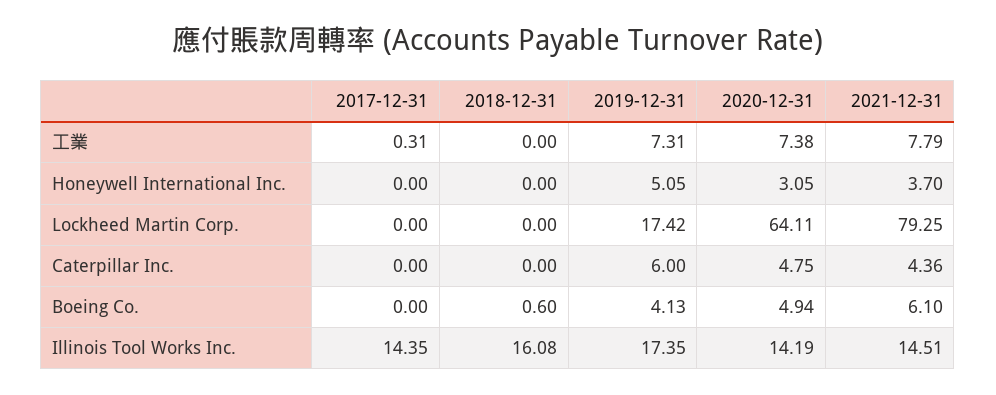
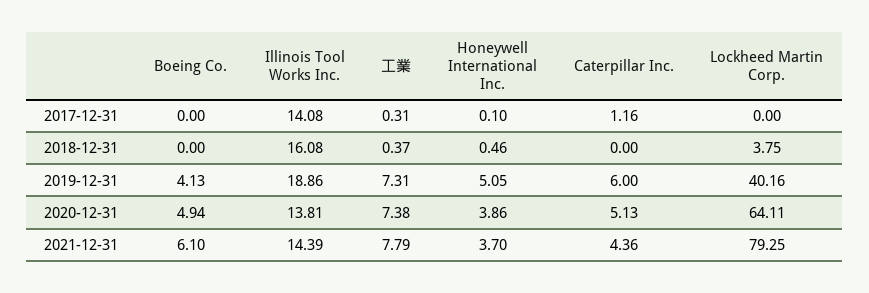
2018-12-31, 工業: 0 -> 0.37
2017-12-31, Honeywell International Inc.: 0 -> 0.1
2018-12-31, Honeywell International Inc.: 0 -> 0.46
2020-12-31, Honeywell International Inc.: 3.05 -> 3.86
2018-12-31, Lockheed Martin Corp.: 0 -> 3.75
2019-12-31, Lockheed Martin Corp.: 17.42 -> 40.16
2017-12-31, Caterpillar Inc.: 0 -> 1.16
2020-12-31, Caterpillar Inc.: 4.75 -> 5.13
2018-12-31, Boeing Co.: 0.6 -> 0
2017-12-31, Illinois Tool Works Inc.: 14.35 -> 14.08
2019-12-31, Illinois Tool Works Inc.: 17.35 -> 18.86
2020-12-31, Illinois Tool Works Inc.: 14.19 -> 13.81
2021-12-31, Illinois Tool Works Inc.: 14.51 -> 14.39

